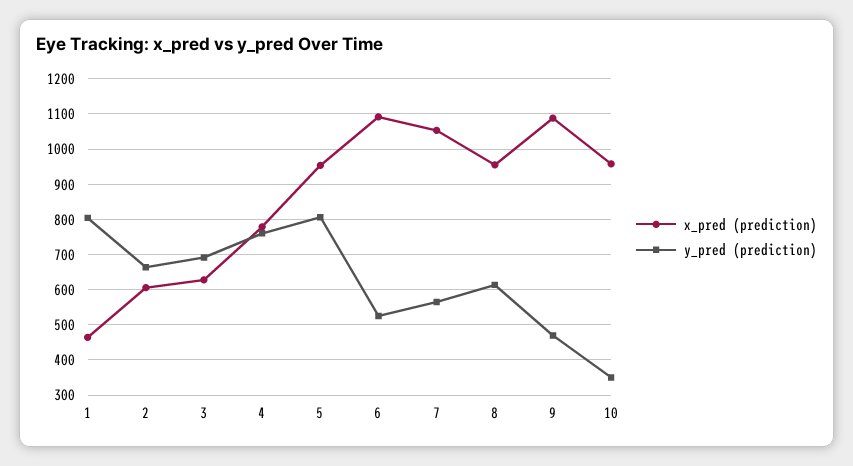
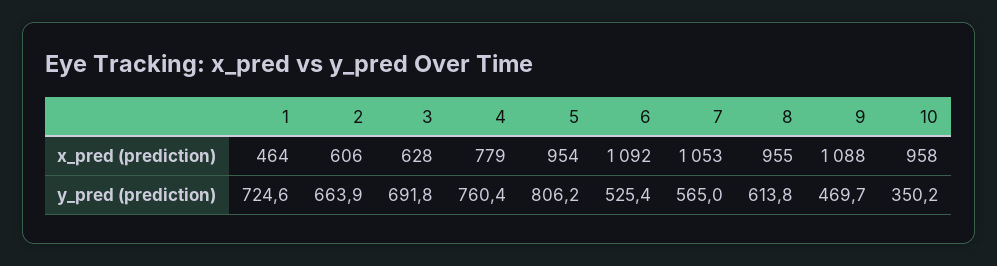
y_pred (prediction), 1: 800 -> 724.6

